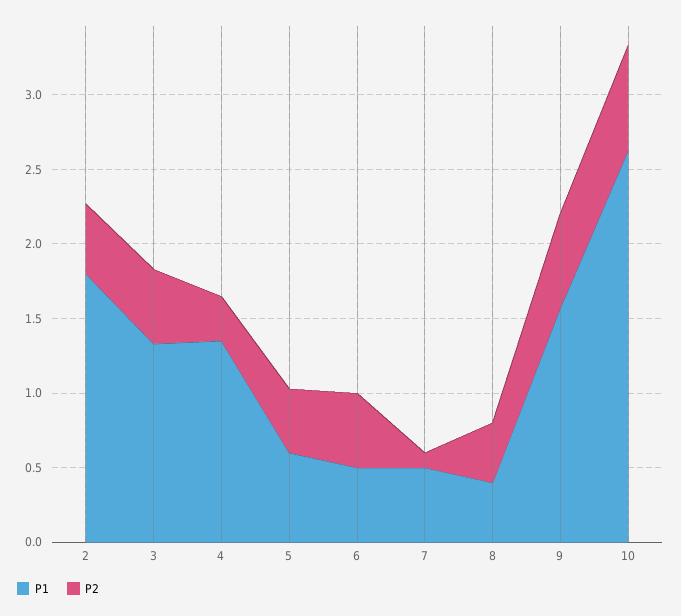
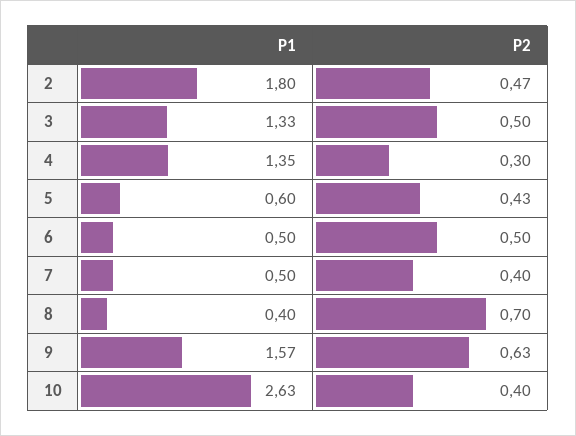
P2, 7: 0.1 -> 0.4
P2, 8: 0.4 -> 0.7
P2, 10: 0.7 -> 0.4

